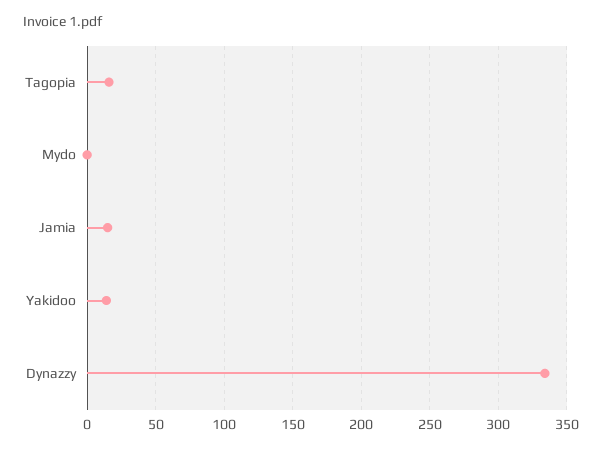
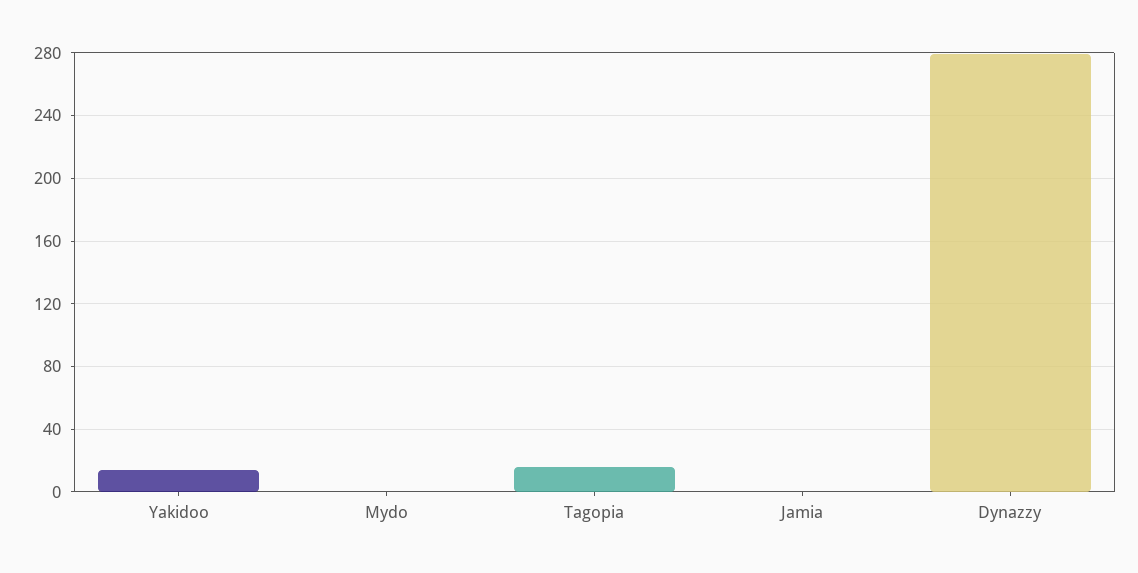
Jamia: 15 -> 0
Dynazzy: 335 -> 280

